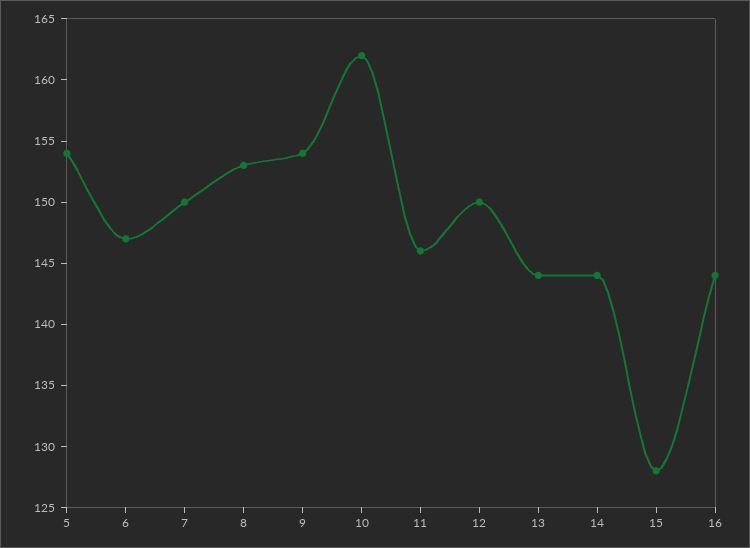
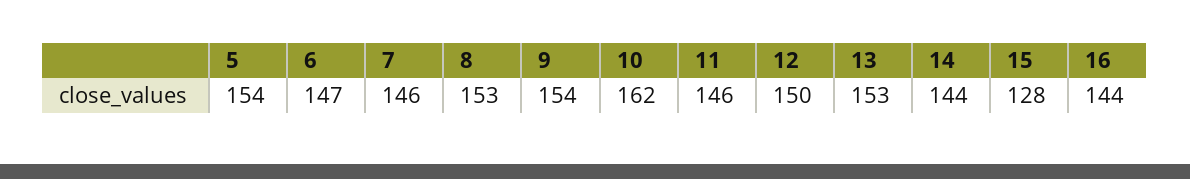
7: 150 -> 146
13: 144 -> 153

